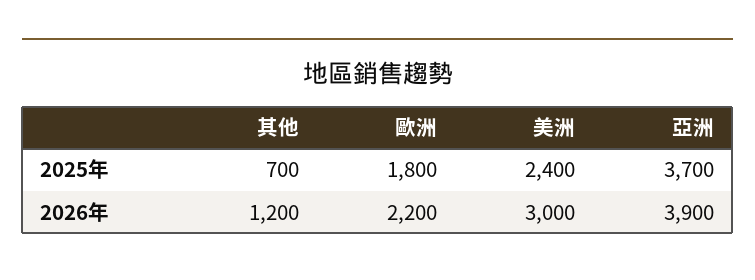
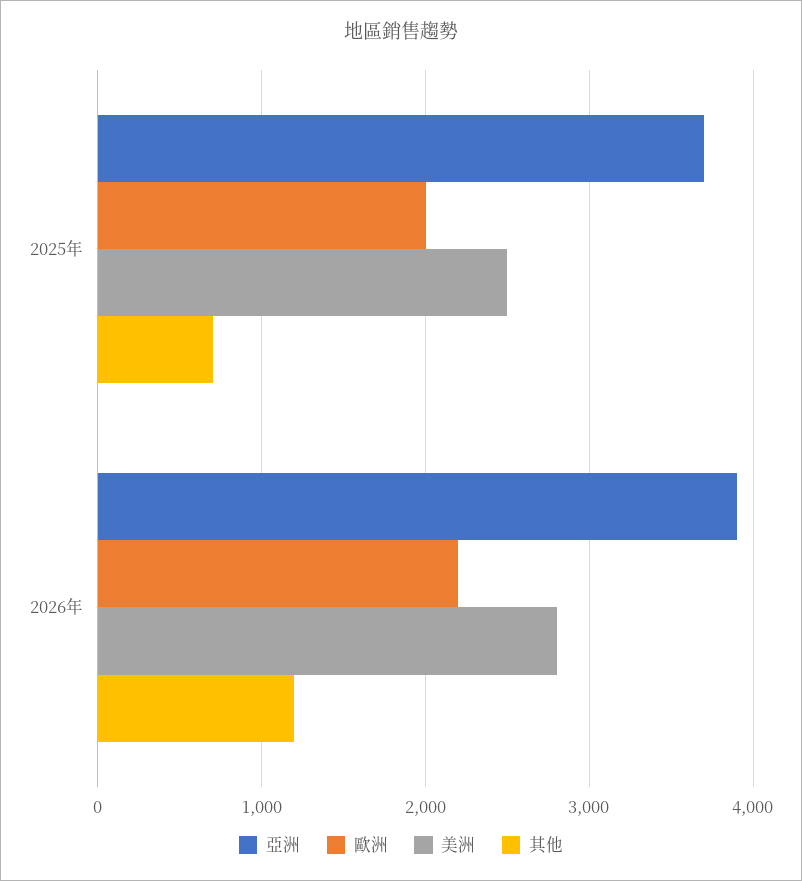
歐洲, 2025年: 1800 -> 2000
美洲, 2025年: 2400 -> 2500
美洲, 2026年: 3000 -> 2800

